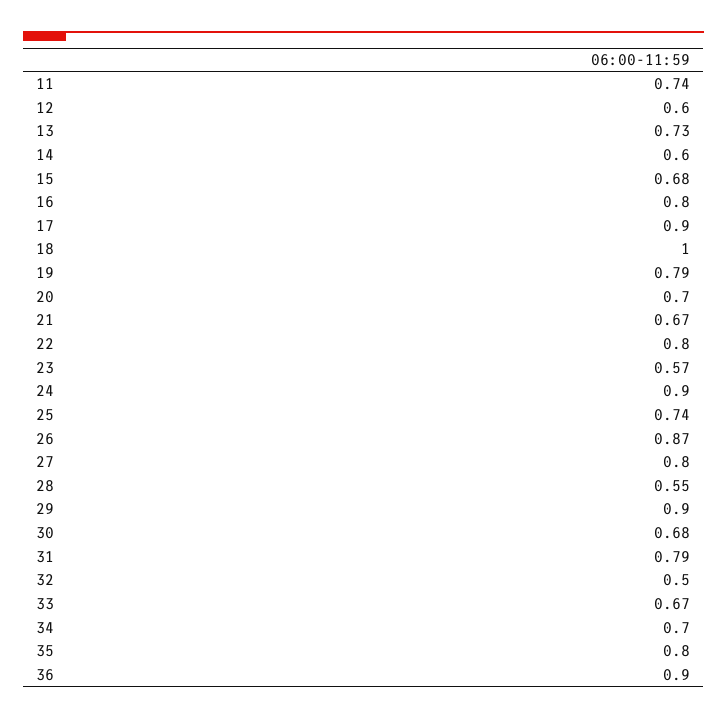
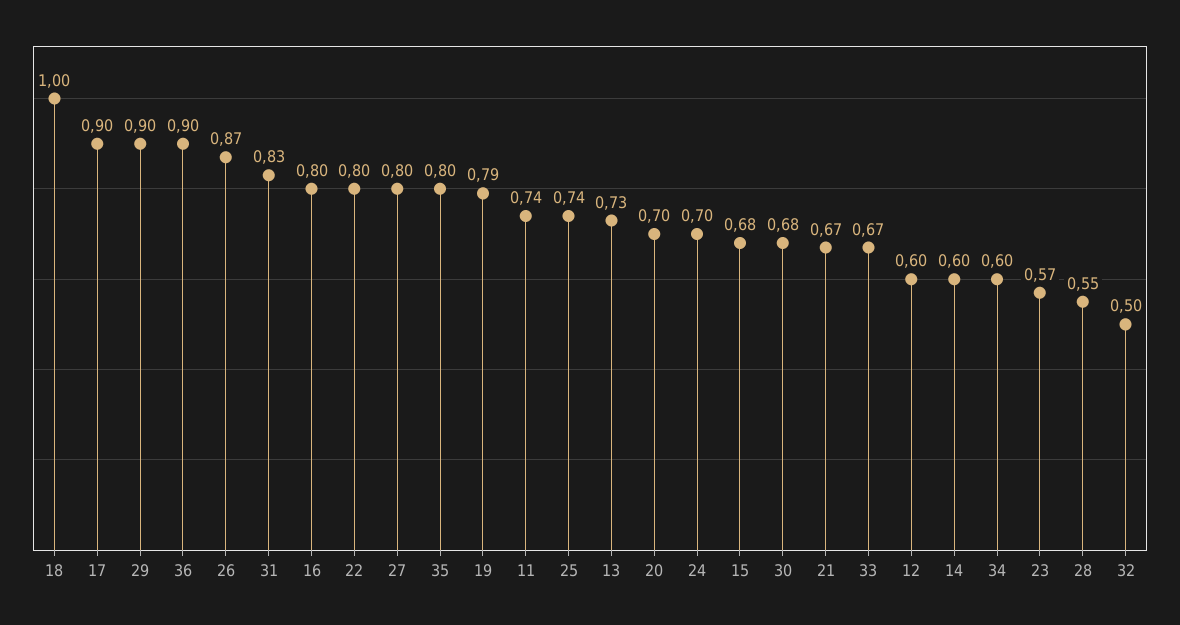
24: 0.9 -> 0.7
31: 0.79 -> 0.83
34: 0.7 -> 0.6

